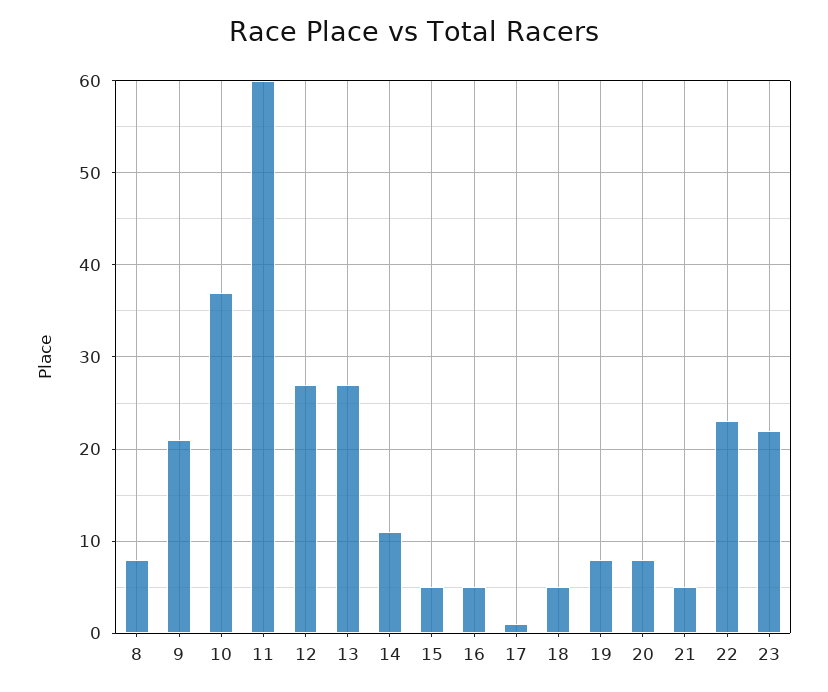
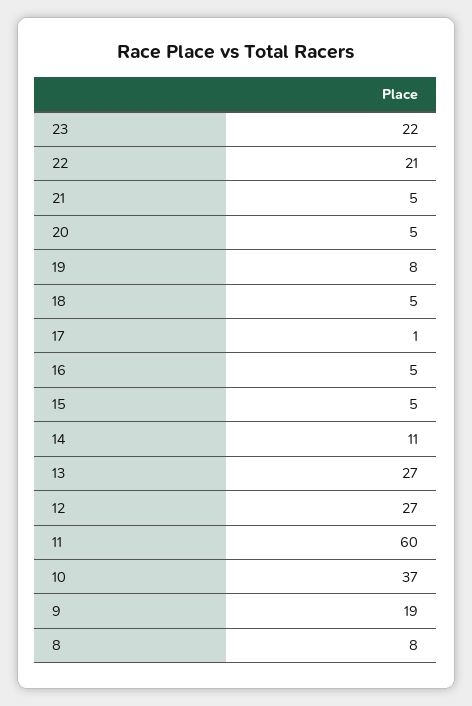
9: 21 -> 19
20: 8 -> 5
22: 23 -> 21

